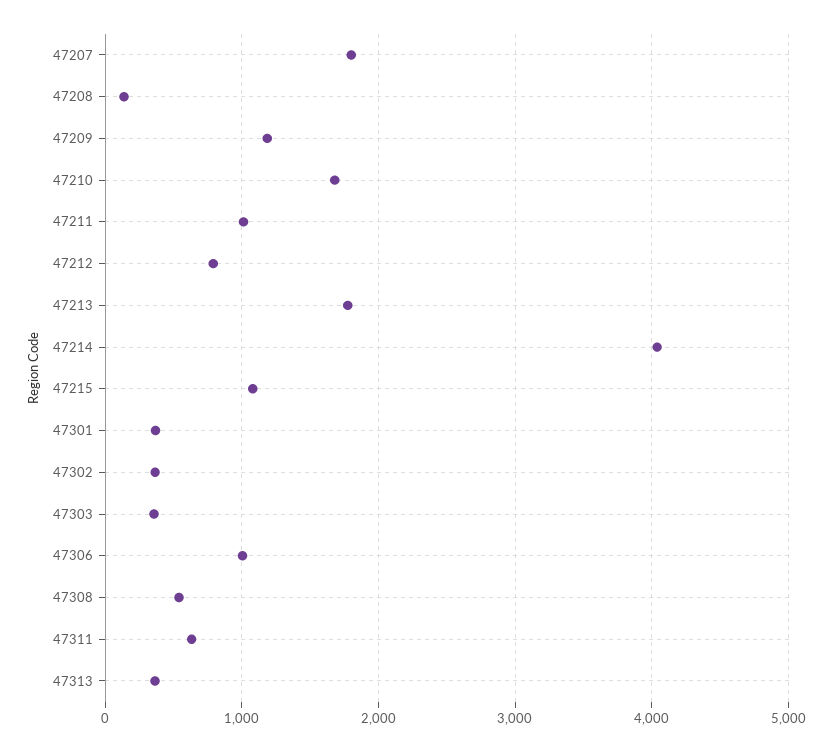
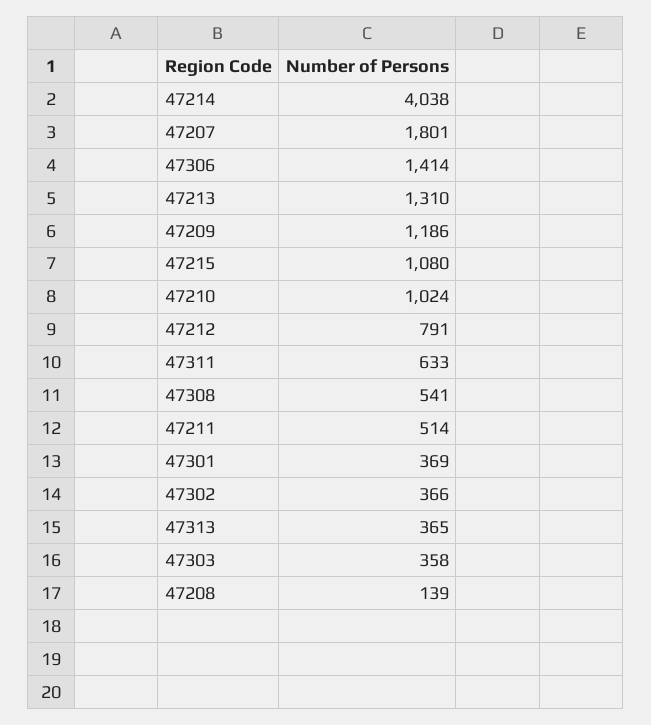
47210: 1700 -> 1024
47211: 1000 -> 514
47213: 1800 -> 1310
47306: 1000 -> 1414

